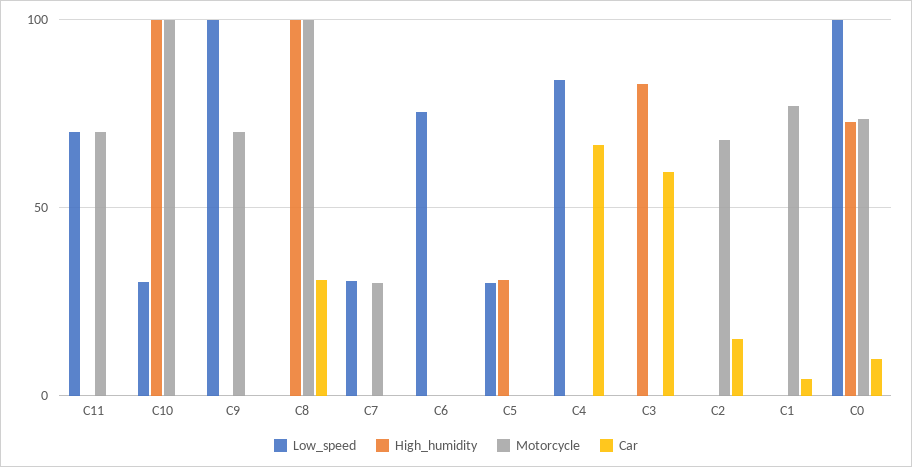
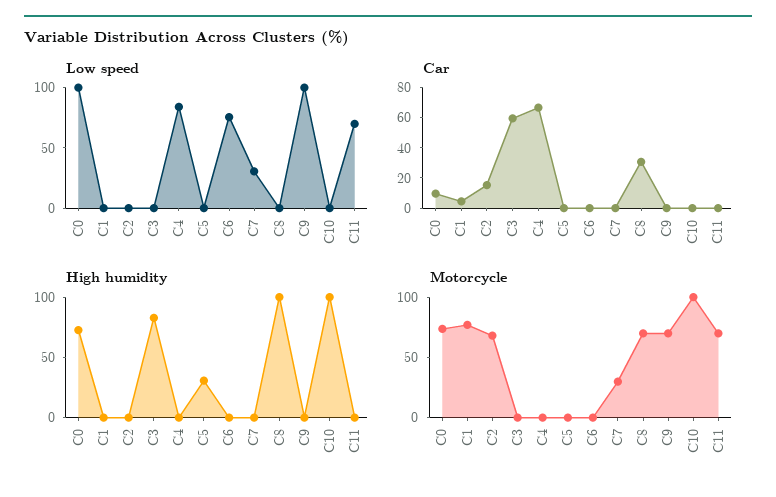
Low_speed, C10: 30 -> 0
Motorcycle, C8: 100 -> 70
Low_speed, C5: 30 -> 0

